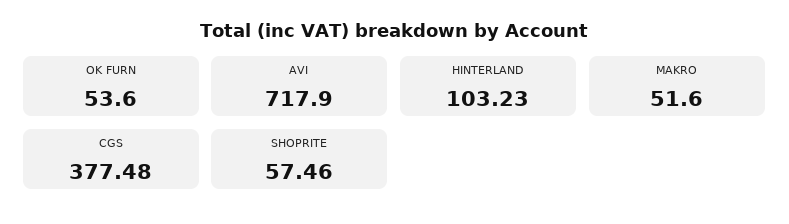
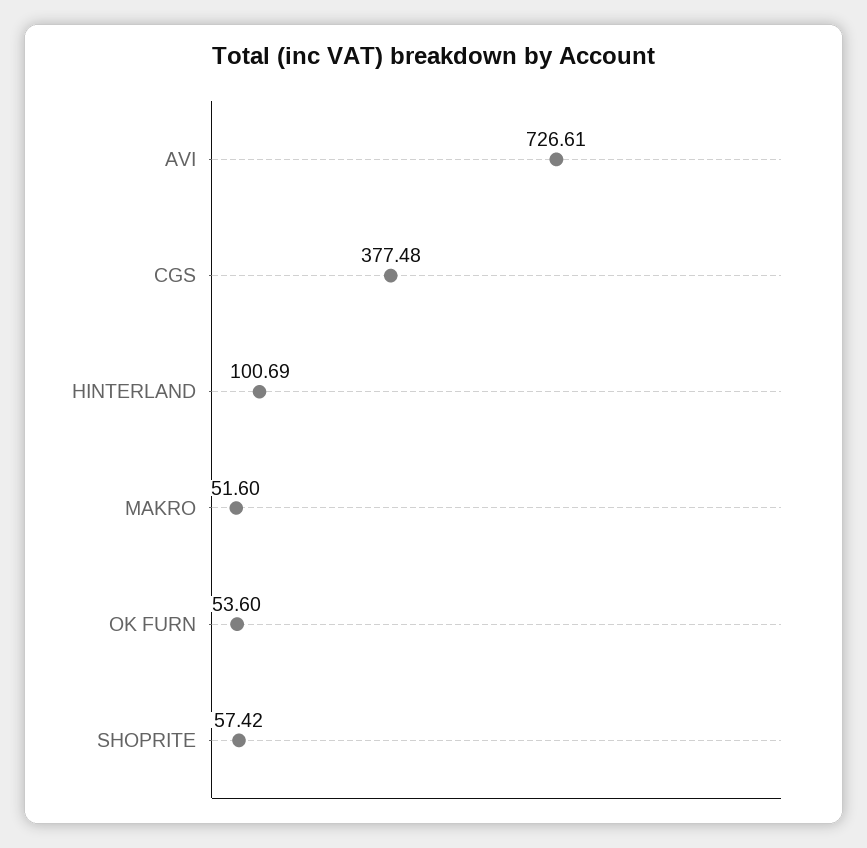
AVI: 717.9 -> 726.61
HINTERLAND: 103.23 -> 100.69
SHOPRITE: 57.46 -> 57.42

